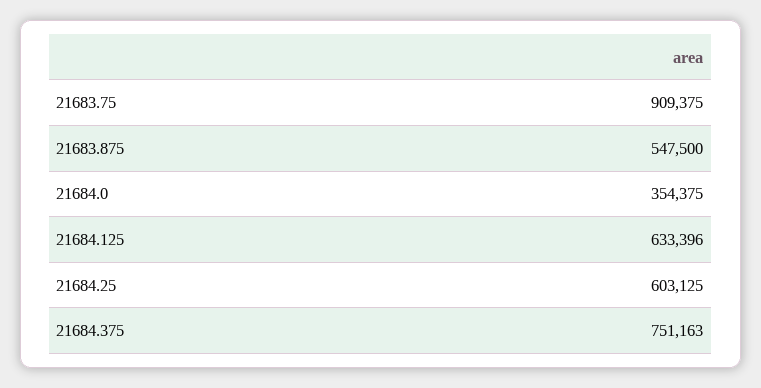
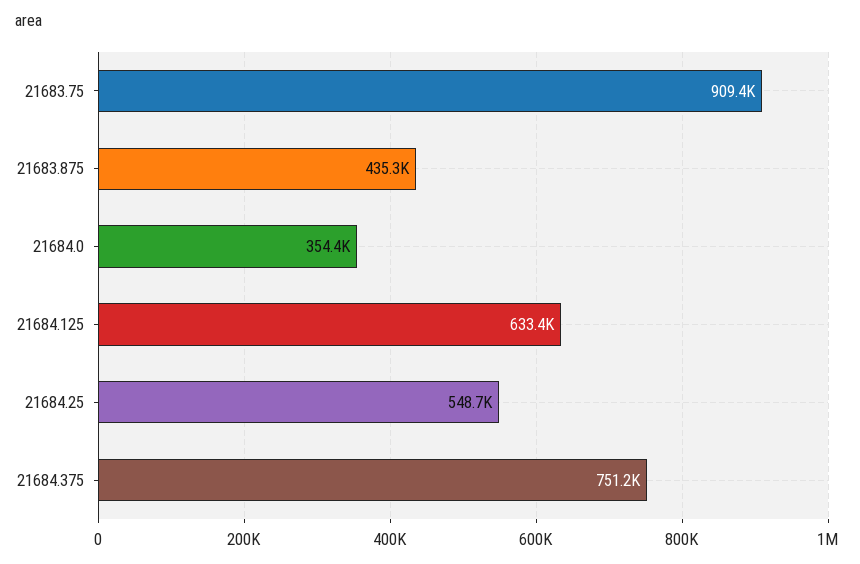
21683.875: 547500 -> 435300
21684.25: 603125 -> 548700

